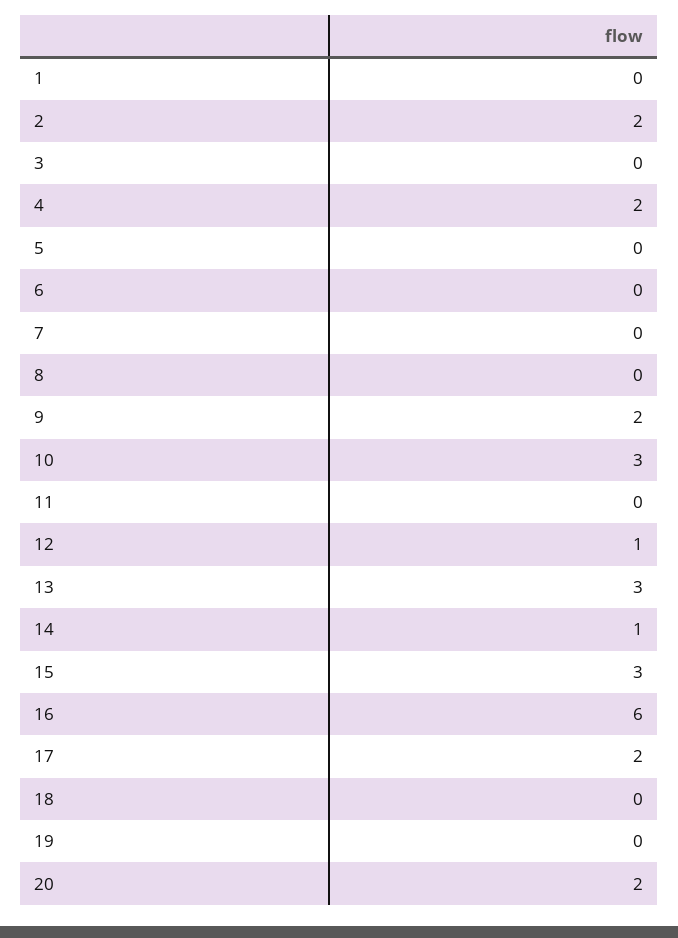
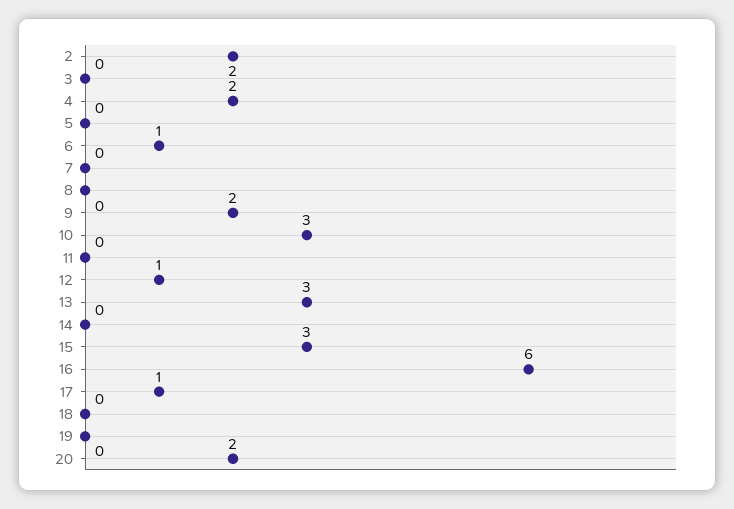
1: 0 -> none
6: 0 -> 1
14: 1 -> 0
17: 2 -> 1

